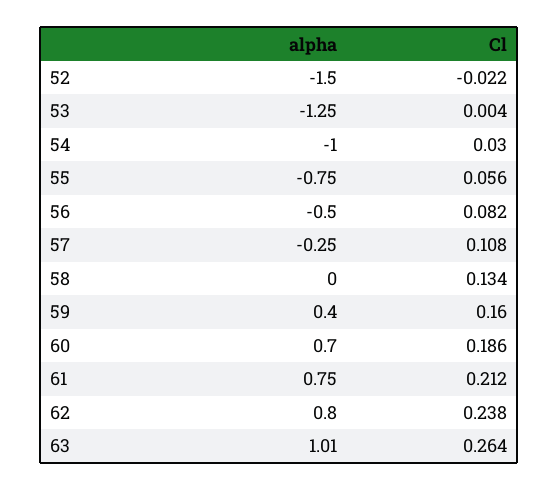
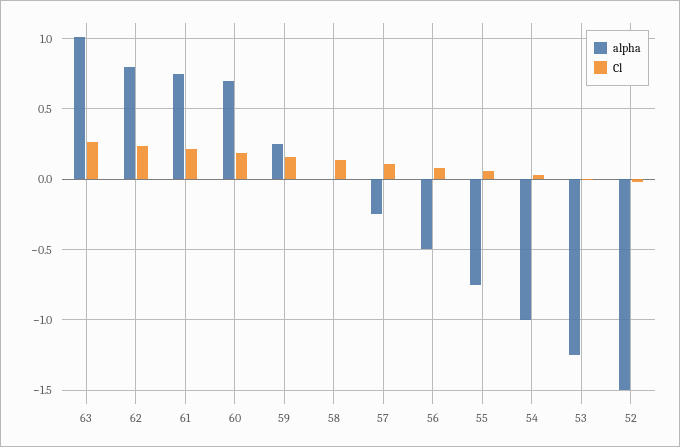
alpha, 59: 0.4 -> 0.25

